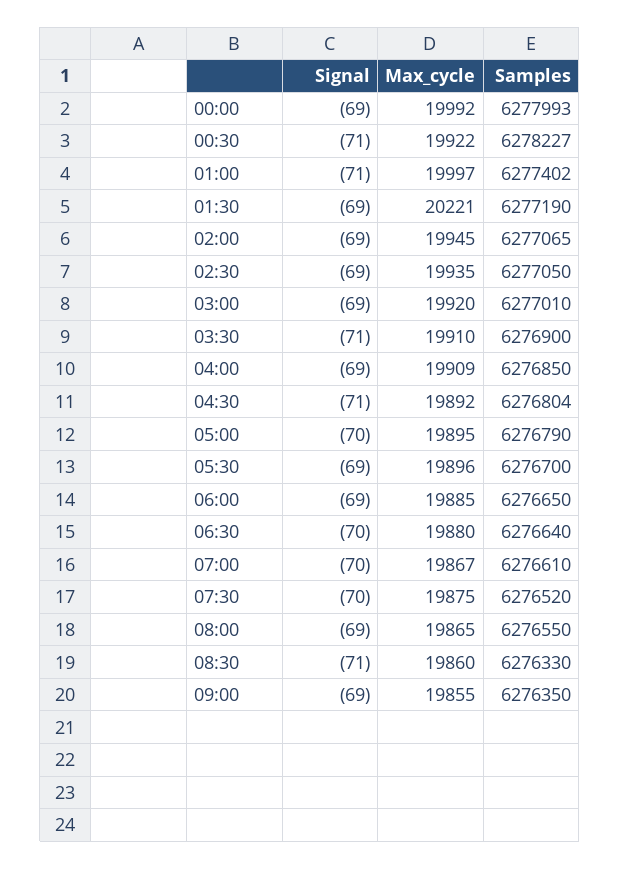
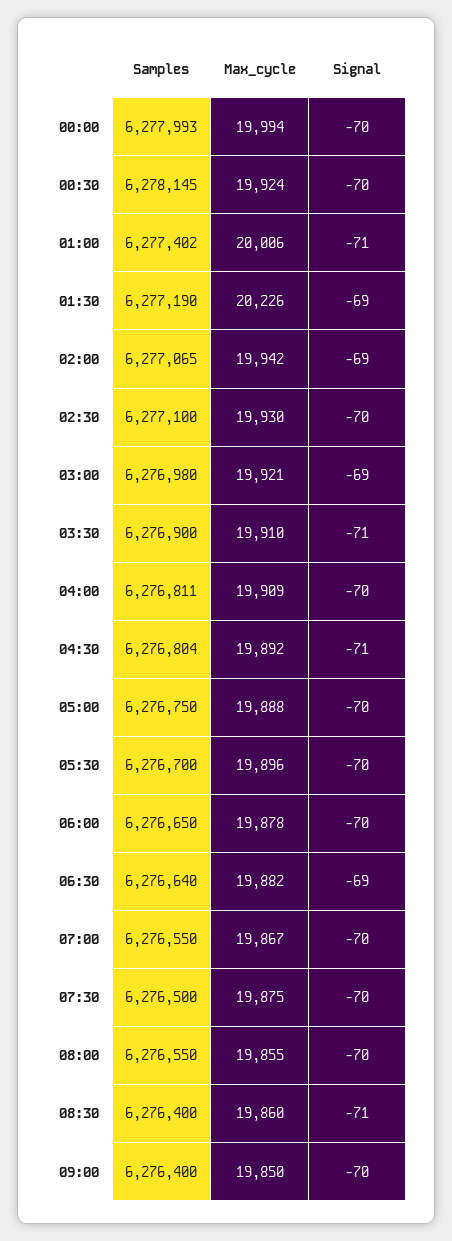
Signal, 00:00: -69 -> -70
Max_cycle, 00:00: 19992 -> 19994
Signal, 00:30: -71 -> -70
Max_cycle, 00:30: 19922 -> 19924
Samples, 00:30: 6278227 -> 6278145
Max_cycle, 01:00: 19997 -> 20006
Max_cycle, 01:30: 20221 -> 20226
Max_cycle, 02:00: 19945 -> 19942
Signal, 02:30: -69 -> -70
Max_cycle, 02:30: 19935 -> 19930
Samples, 02:30: 6277050 -> 6277100
Max_cycle, 03:00: 19920 -> 19921
Samples, 03:00: 6277010 -> 6276980
Signal, 04:00: -69 -> -70
Samples, 04:00: 6276850 -> 6276811
Max_cycle, 05:00: 19895 -> 19888
Samples, 05:00: 6276790 -> 6276750
Signal, 05:30: -69 -> -70
Signal, 06:00: -69 -> -70
Max_cycle, 06:00: 19885 -> 19878
Signal, 06:30: -70 -> -69
Max_cycle, 06:30: 19880 -> 19882
Samples, 07:00: 6276610 -> 6276550
Samples, 07:30: 6276520 -> 6276500
Signal, 08:00: -69 -> -70
Max_cycle, 08:00: 19865 -> 19855
Samples, 08:30: 6276330 -> 6276400
Signal, 09:00: -69 -> -70
Max_cycle, 09:00: 19855 -> 19850
Samples, 09:00: 6276350 -> 6276400

